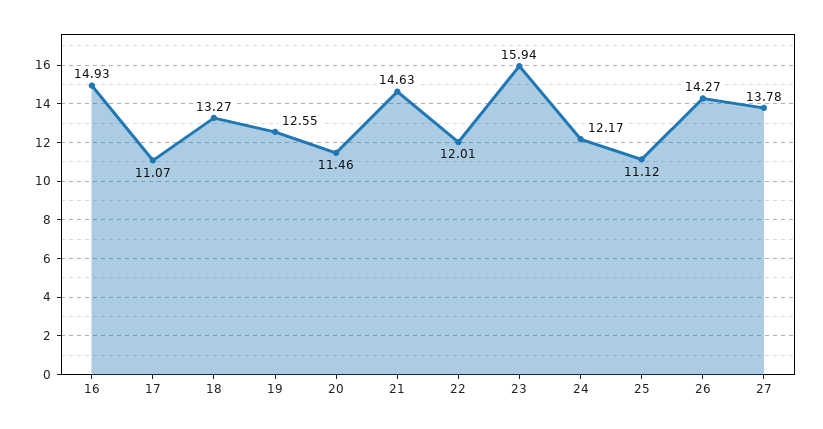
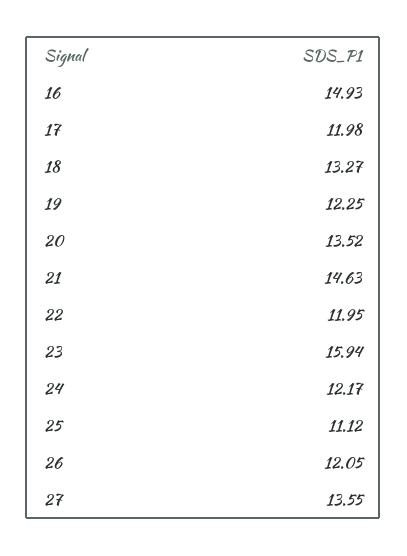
17: 11.07 -> 11.98
19: 12.55 -> 12.25
20: 11.46 -> 13.52
22: 12.01 -> 11.95
26: 14.27 -> 12.05
27: 13.78 -> 13.55

